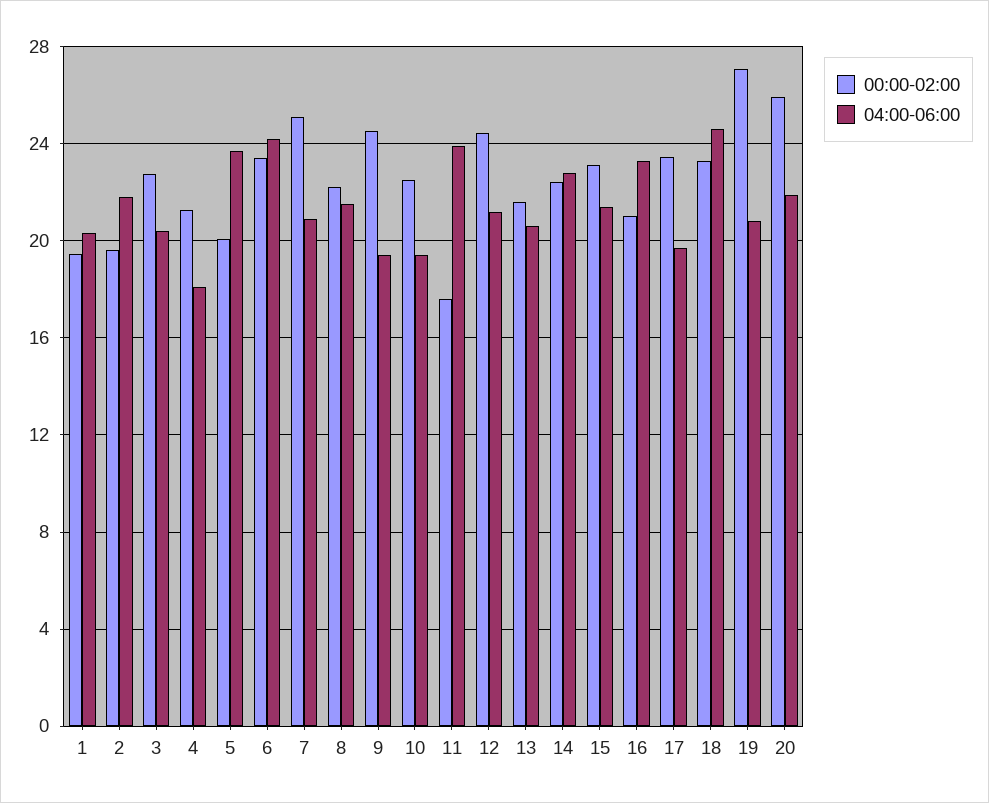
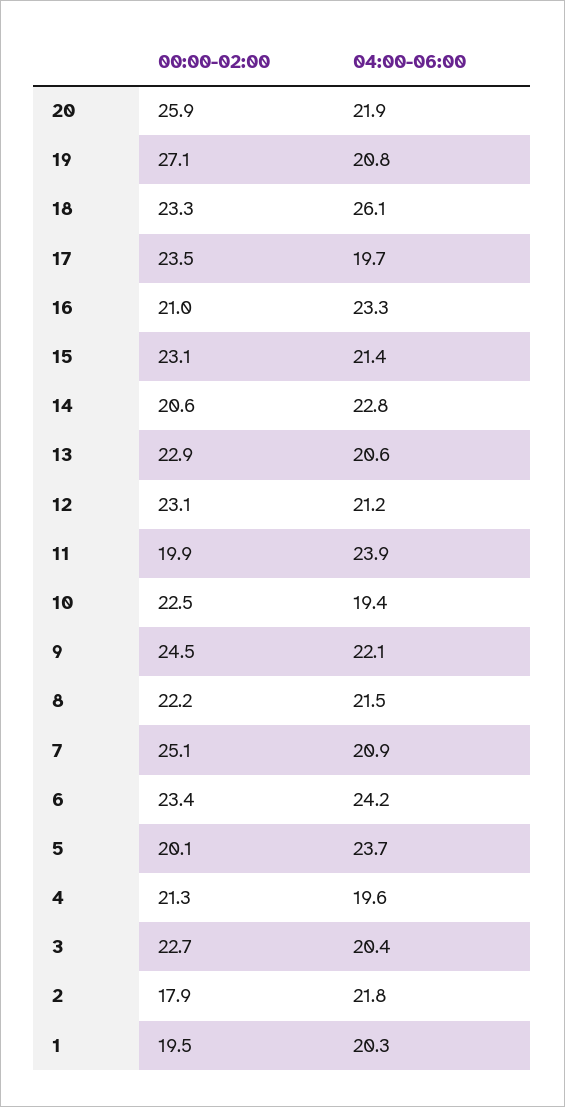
00:00-02:00, 2: 19.5 -> 17.9
04:00-06:00, 4: 18 -> 19.6
04:00-06:00, 9: 19.5 -> 22.1
00:00-02:00, 11: 17.5 -> 19.9
00:00-02:00, 12: 24.5 -> 23.1
00:00-02:00, 13: 21.5 -> 22.9
00:00-02:00, 14: 22.5 -> 20.6
04:00-06:00, 18: 24.5 -> 26.1

